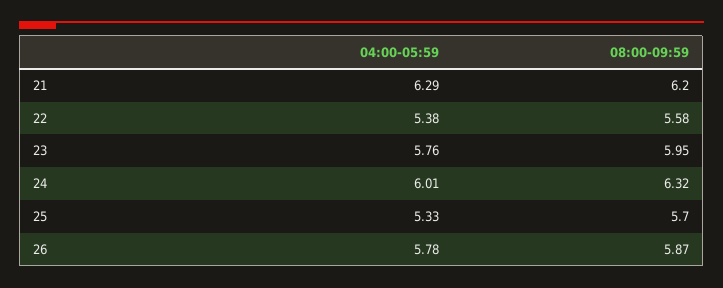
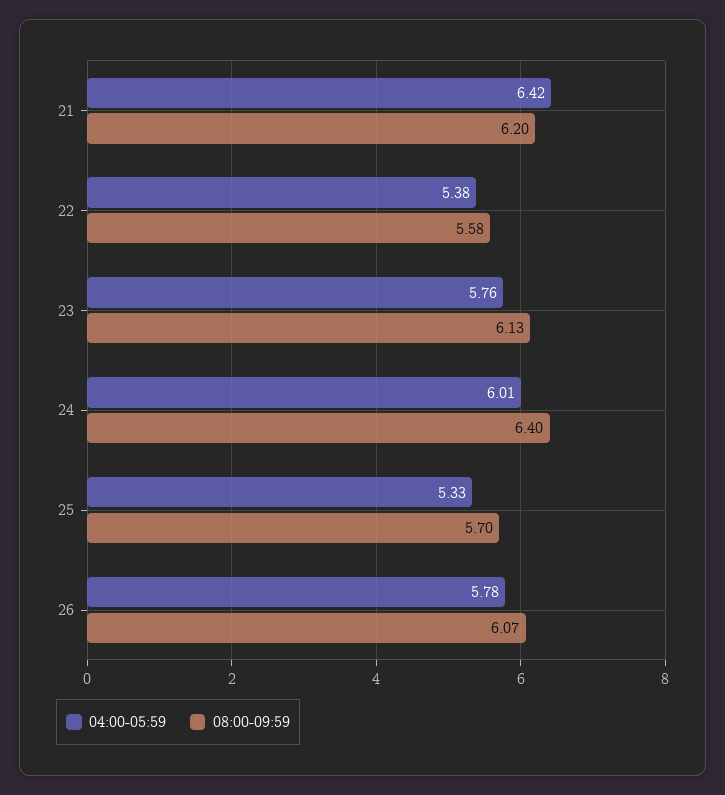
04:00-05:59, 21: 6.29 -> 6.42
08:00-09:59, 23: 5.95 -> 6.13
08:00-09:59, 24: 6.32 -> 6.4
08:00-09:59, 26: 5.87 -> 6.07

